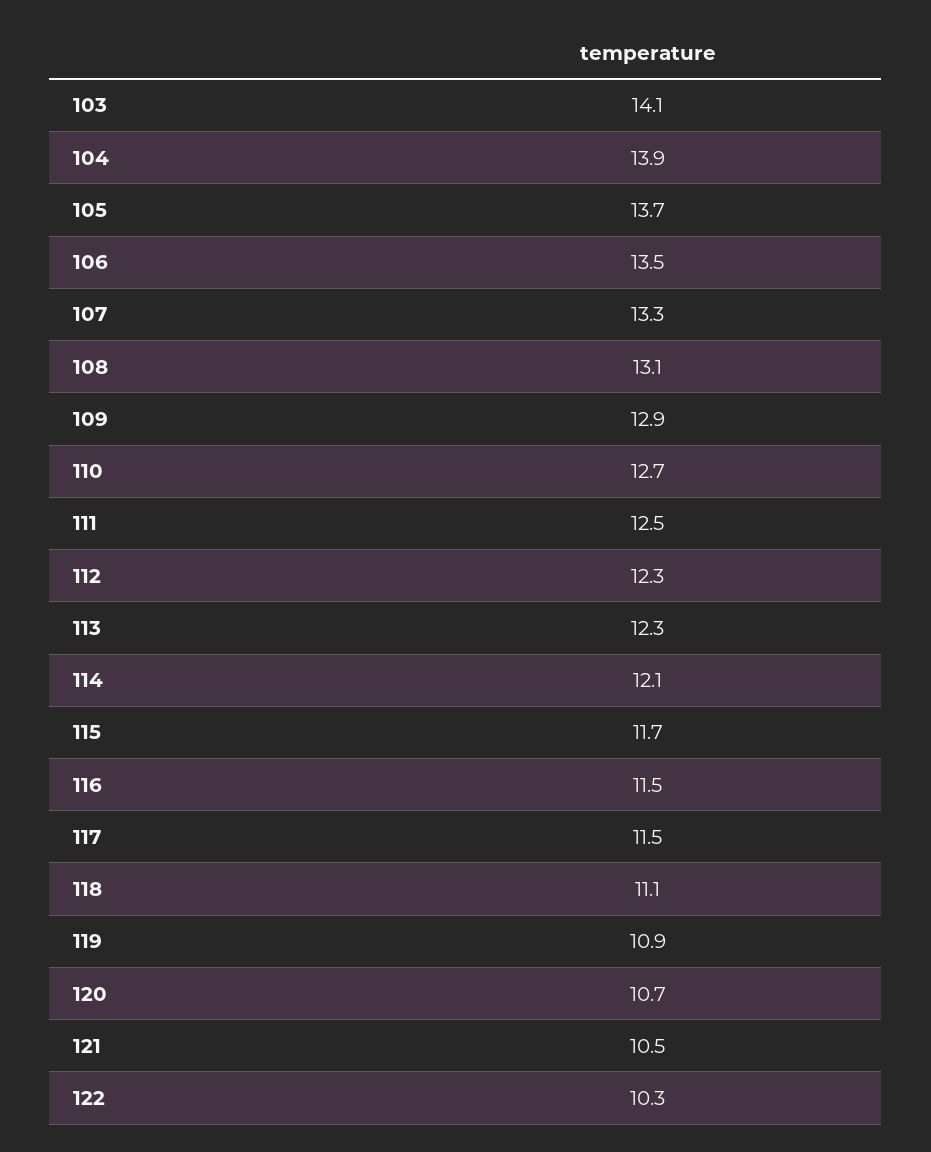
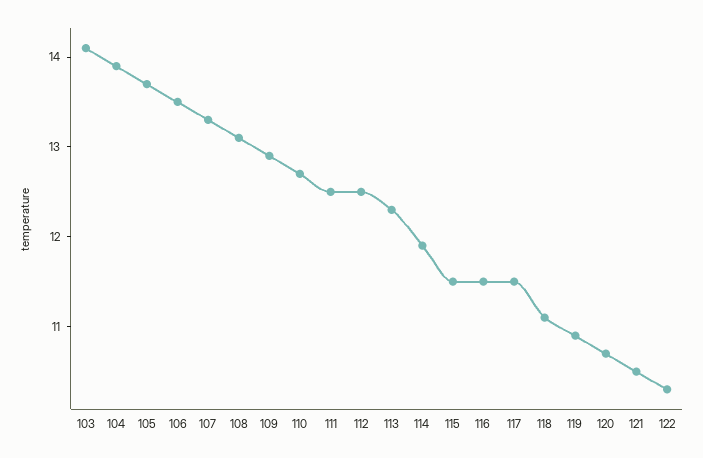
112: 12.3 -> 12.5
114: 12.1 -> 11.9
115: 11.7 -> 11.5

